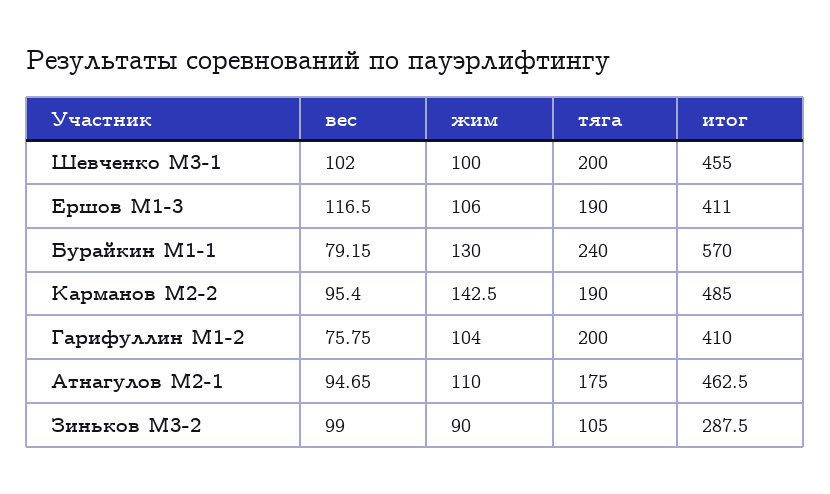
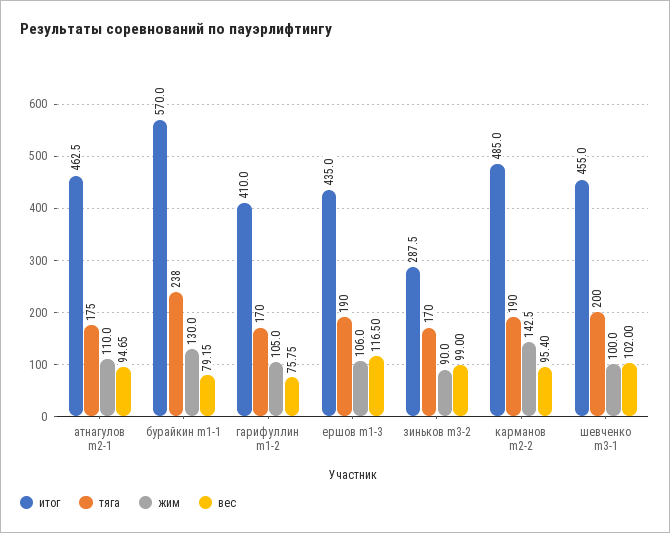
итог, Ершов M1-3: 411 -> 435
тяга, Бурайкин M1-1: 240 -> 238
жим, Гарифуллин M1-2: 104 -> 105
тяга, Гарифуллин M1-2: 200 -> 170
тяга, Зиньков M3-2: 105 -> 170

